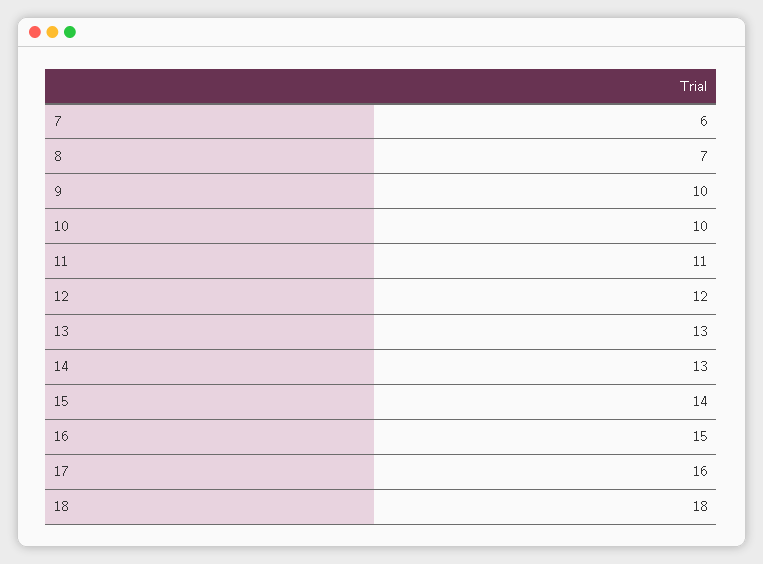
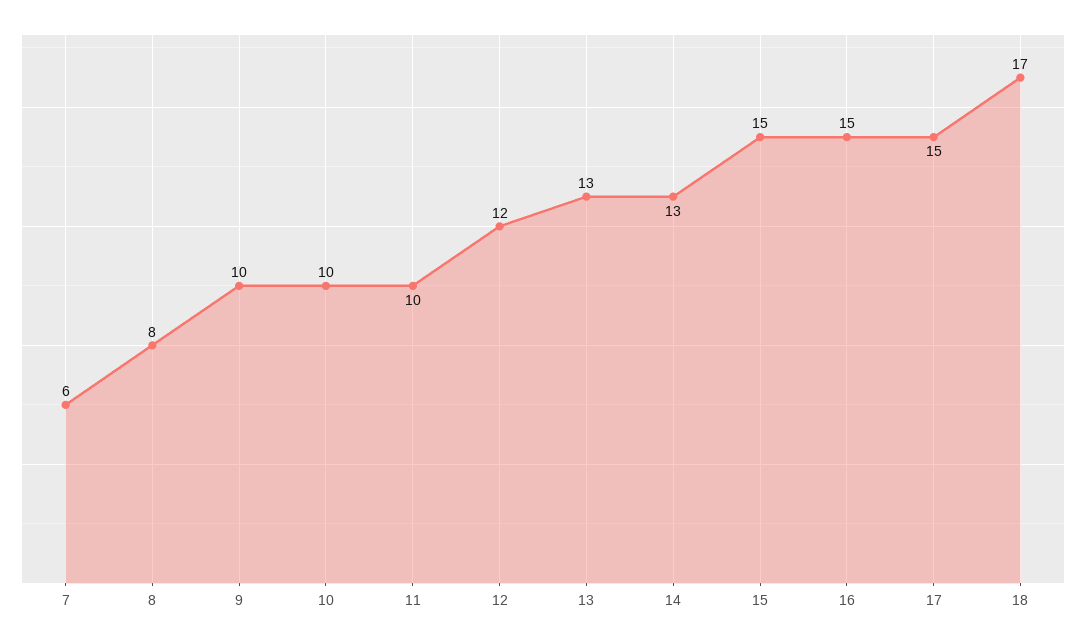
8: 7 -> 8
11: 11 -> 10
15: 14 -> 15
17: 16 -> 15
18: 18 -> 17

